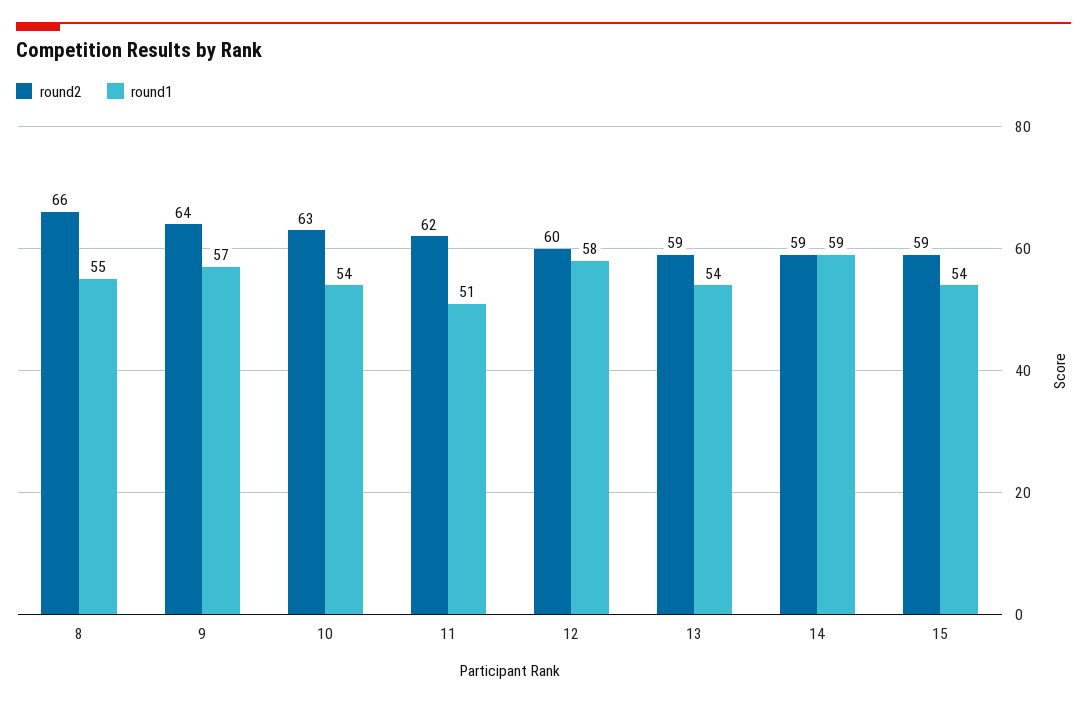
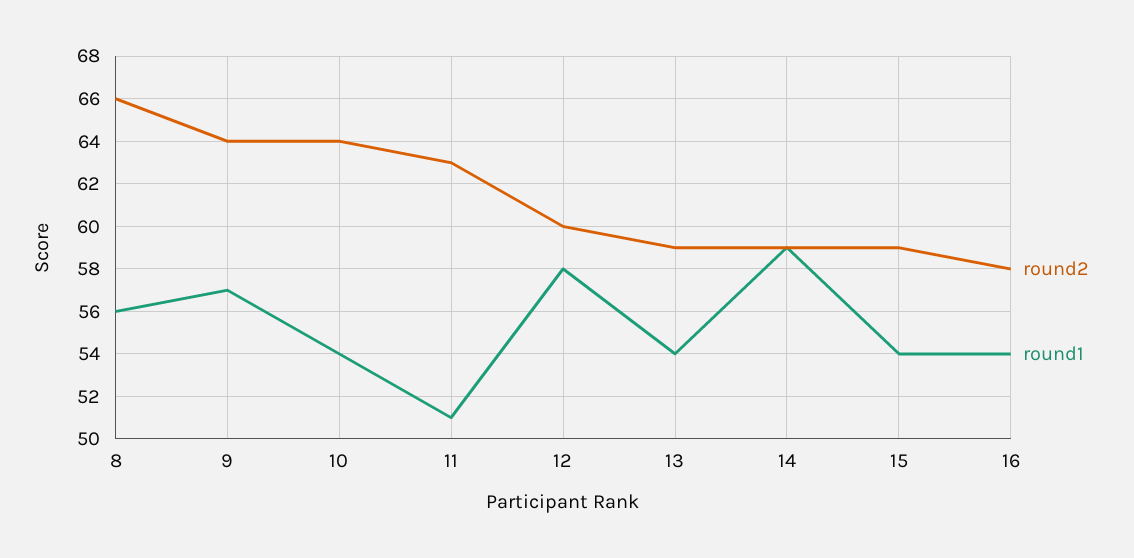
round1, 8: 55 -> 56
round2, 10: 63 -> 64
round2, 11: 62 -> 63
round2, 16: none -> 58
round1, 16: none -> 54

